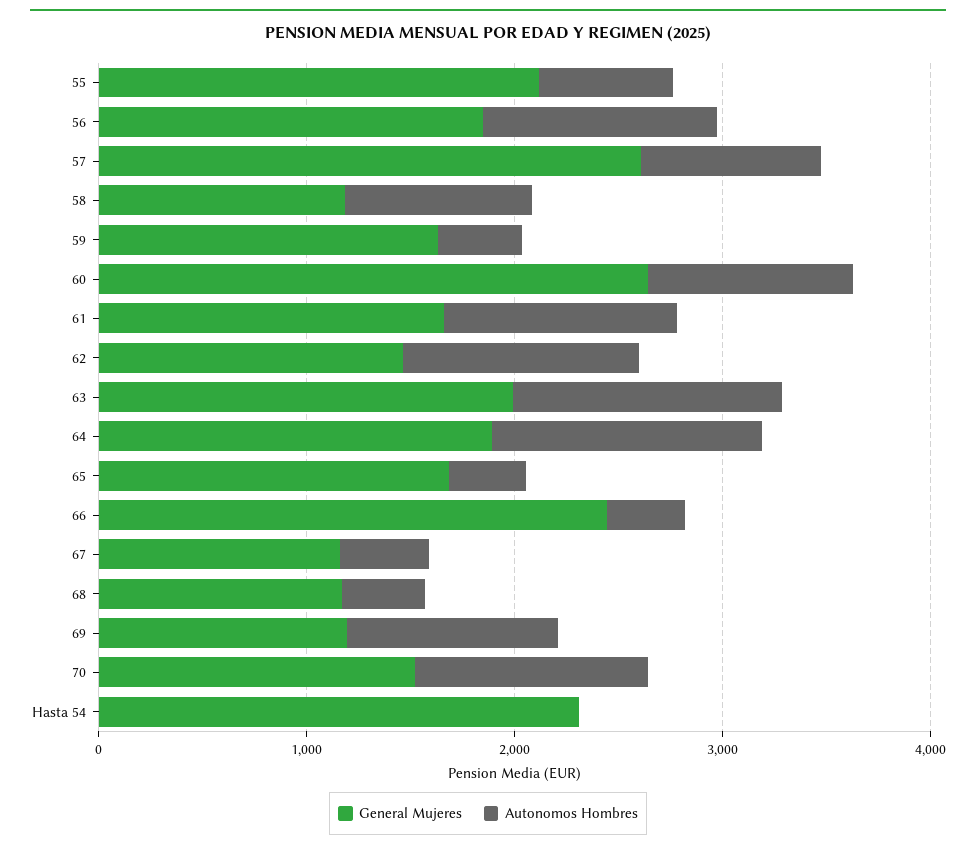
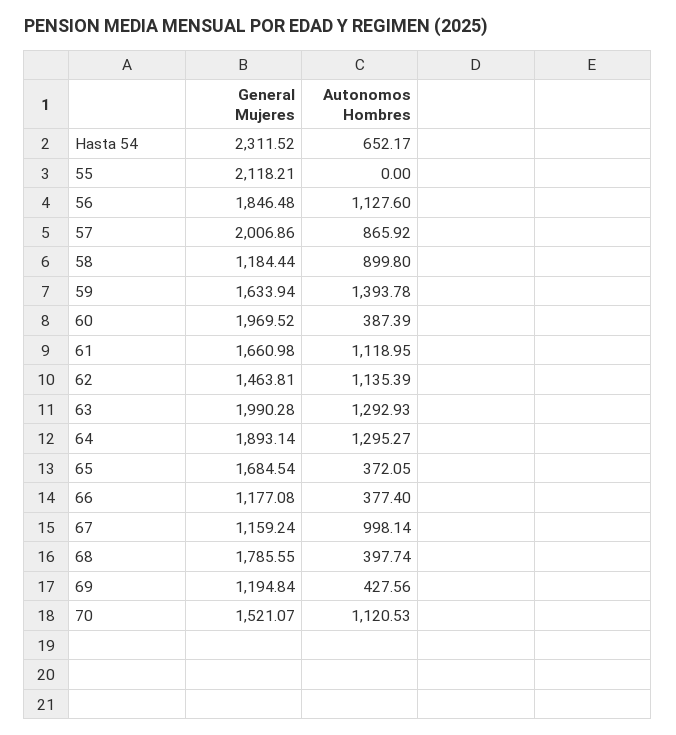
Autonomos Hombres, 55: 600 -> 0
General Mujeres, 57: 2600 -> 2006.86
Autonomos Hombres, 59: 400 -> 1393.78
General Mujeres, 60: 2600 -> 1969.52
Autonomos Hombres, 60: 1000 -> 387.39
General Mujeres, 66: 2400 -> 1177.08
Autonomos Hombres, 67: 400 -> 998.14
General Mujeres, 68: 1200 -> 1785.55
Autonomos Hombres, 69: 1000 -> 427.56
Autonomos Hombres, Hasta 54: 0 -> 652.17

